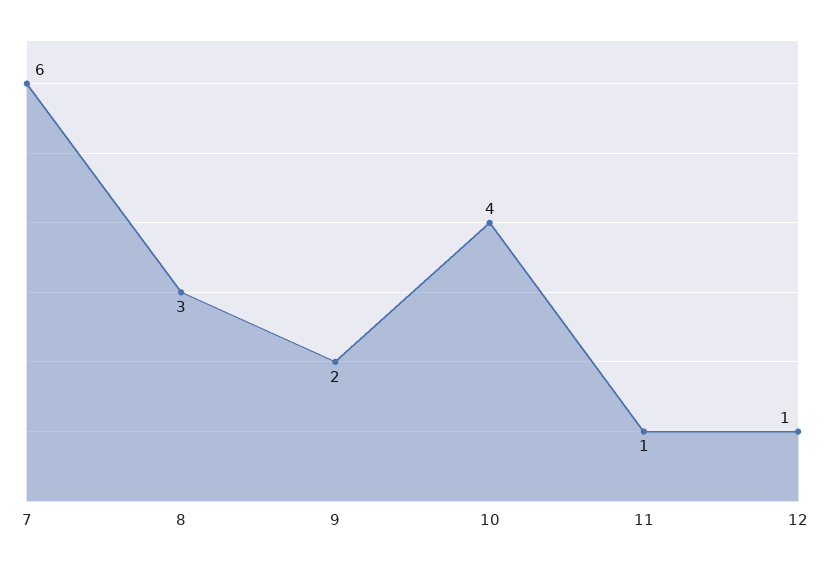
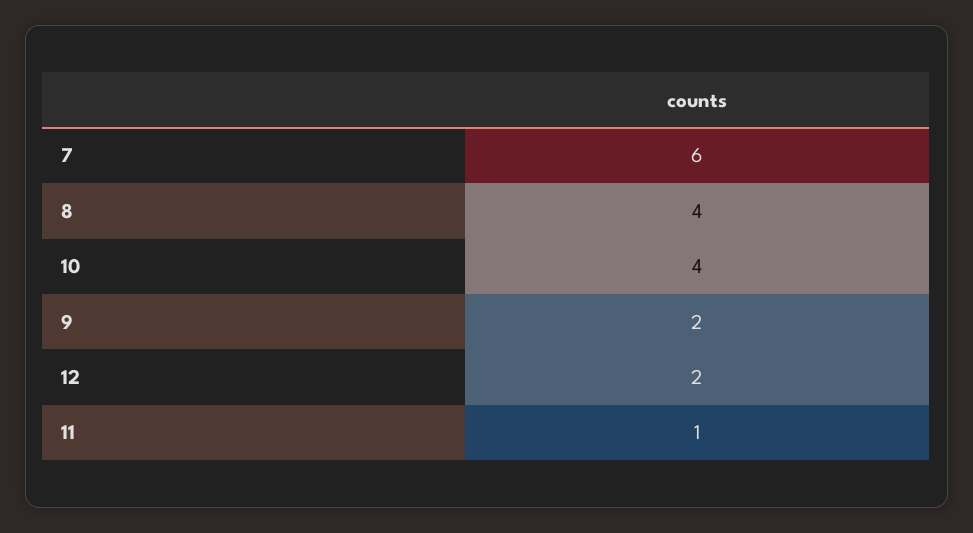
8: 3 -> 4
12: 1 -> 2

